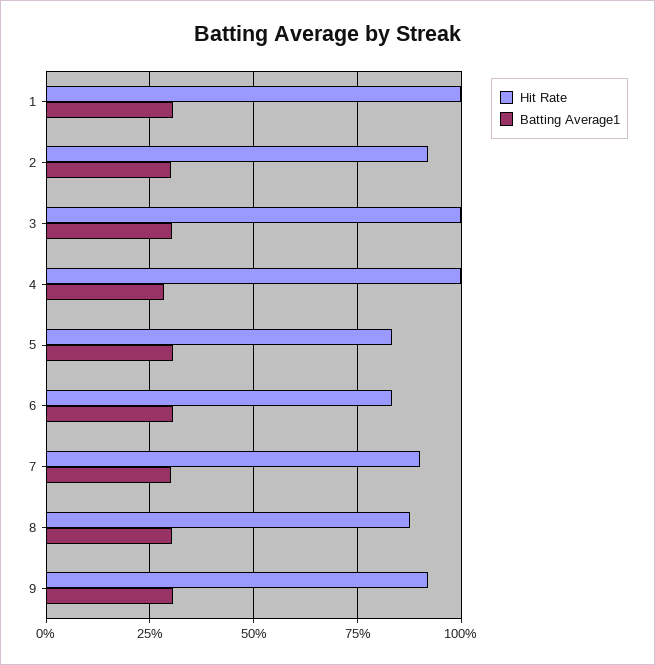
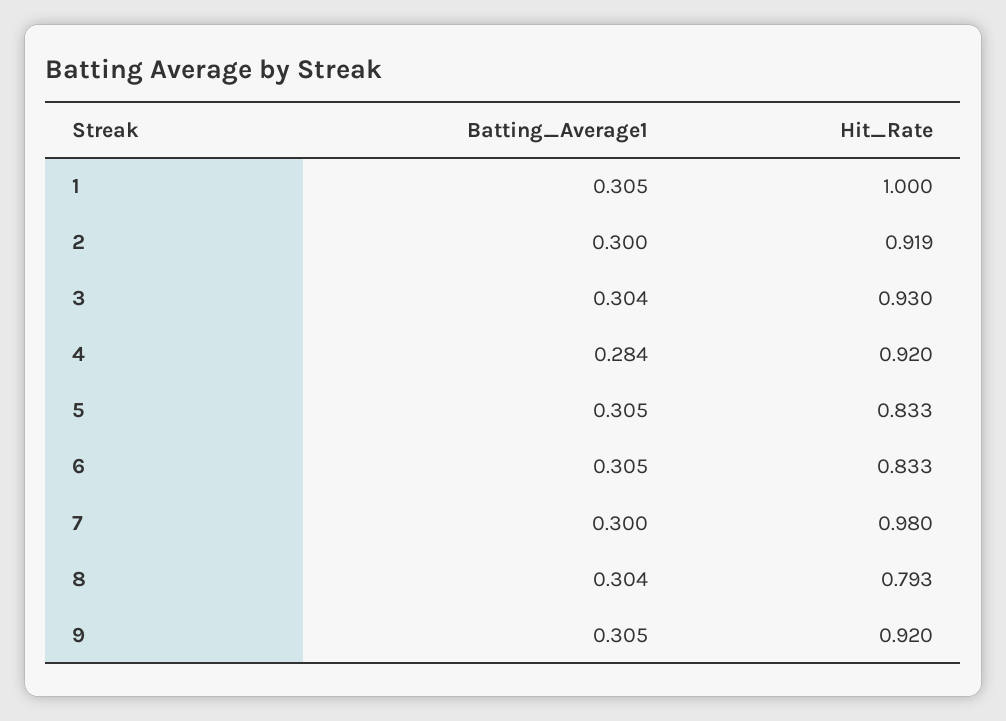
Hit Rate, 3: 1 -> 0.93
Hit Rate, 4: 1 -> 0.92
Hit Rate, 7: 0.9 -> 0.98
Hit Rate, 8: 0.875 -> 0.793

